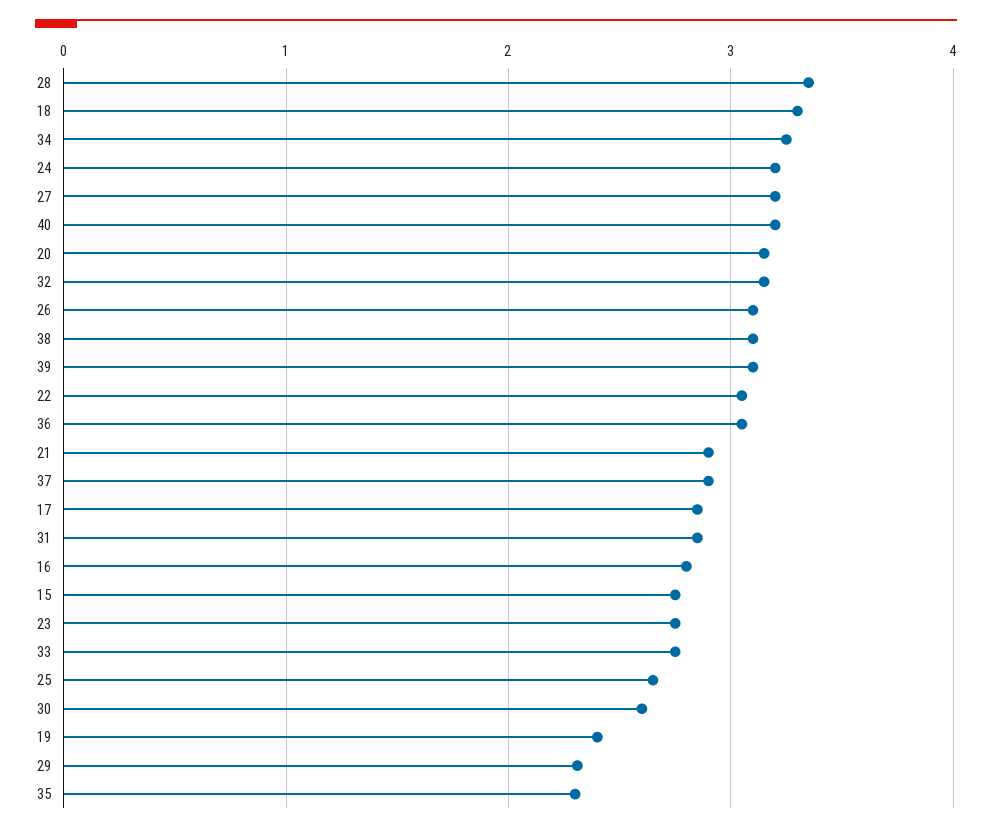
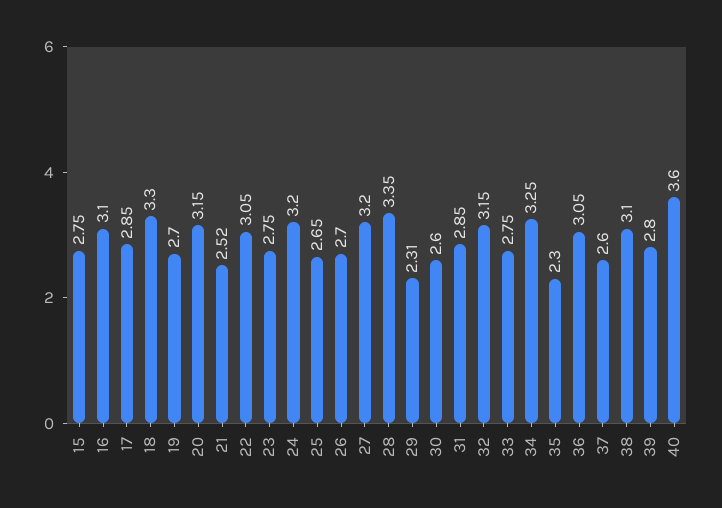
40: 3.2 -> 3.6
26: 3.1 -> 2.7
39: 3.1 -> 2.8
21: 2.9 -> 2.52
37: 2.9 -> 2.6
16: 2.8 -> 3.1
19: 2.4 -> 2.7

